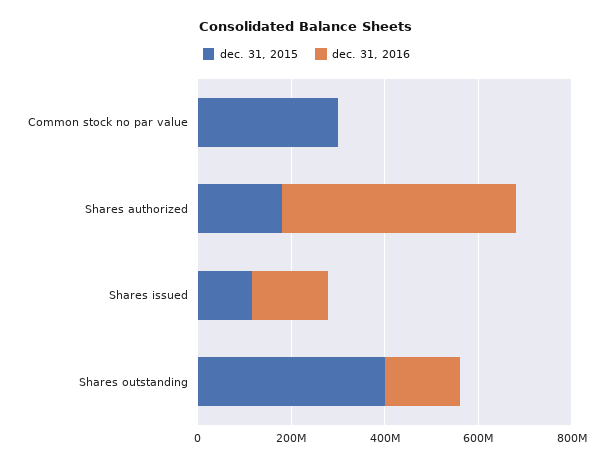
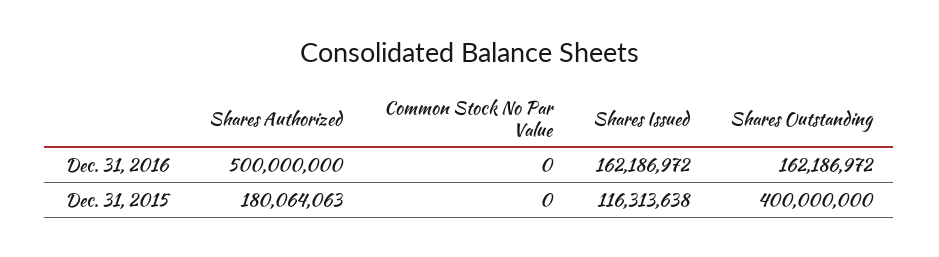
dec. 31, 2015, Common stock no par value: 300000000 -> 0

